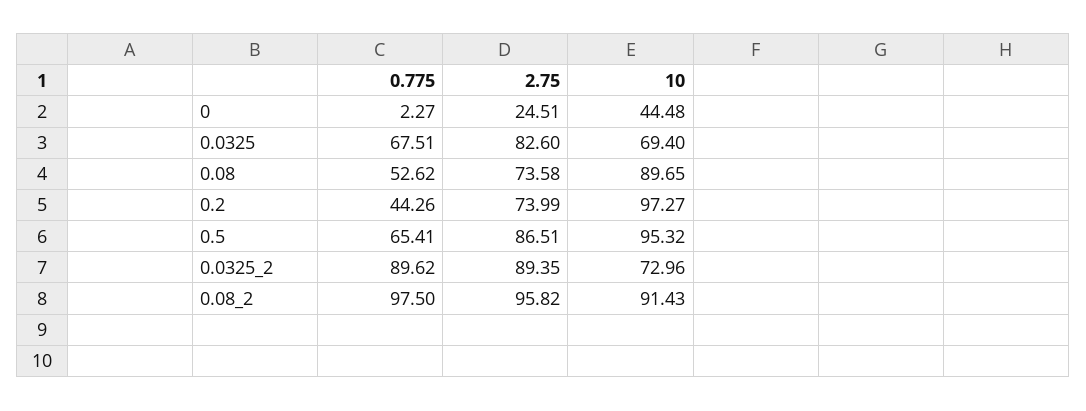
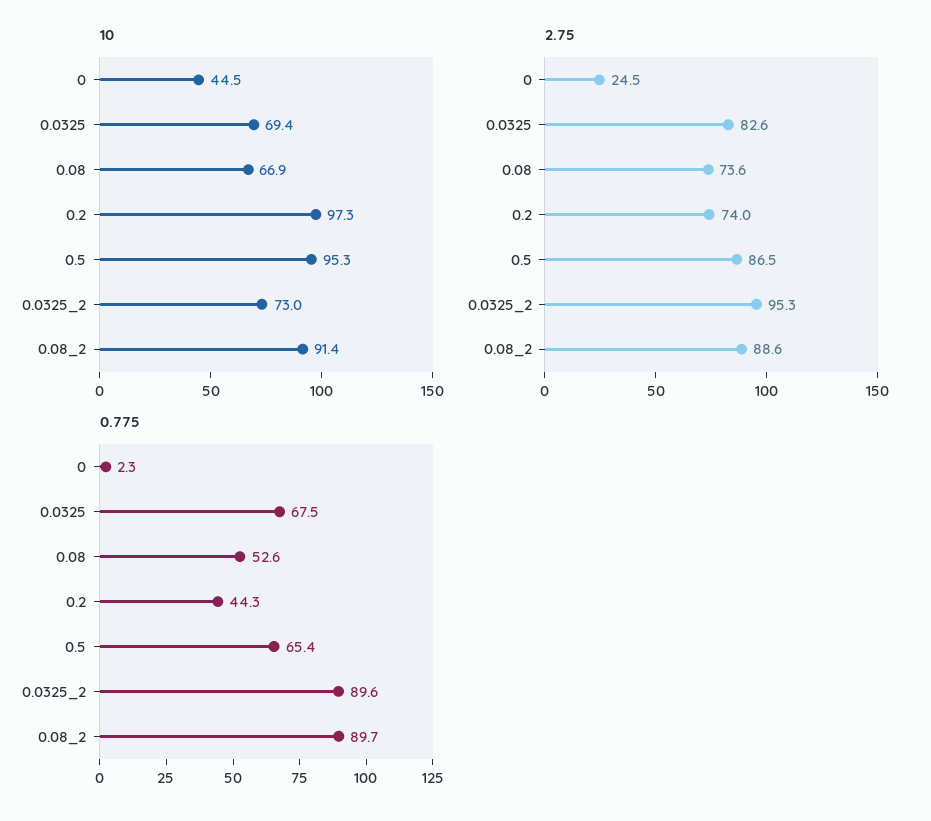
10, 0.08: 89.65 -> 66.9
2.75, 0.0325_2: 89.35 -> 95.3
0.775, 0.08_2: 97.5 -> 89.7
2.75, 0.08_2: 95.82 -> 88.6

